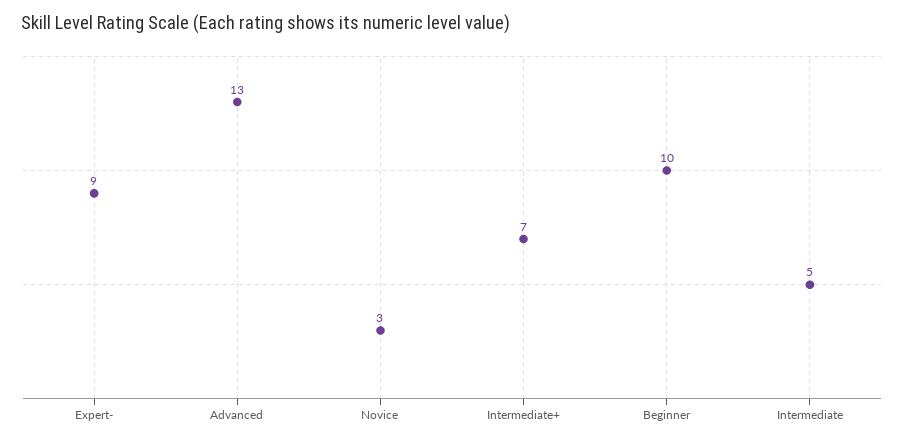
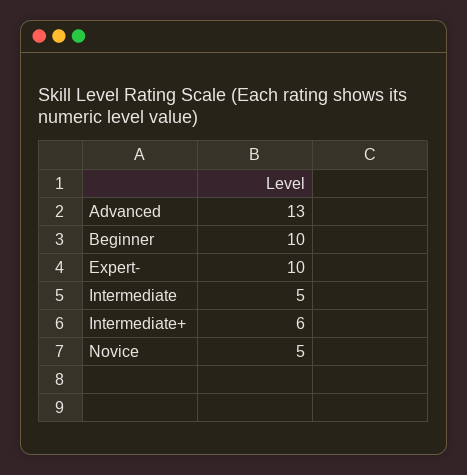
Expert-: 9 -> 10
Novice: 3 -> 5
Intermediate+: 7 -> 6

